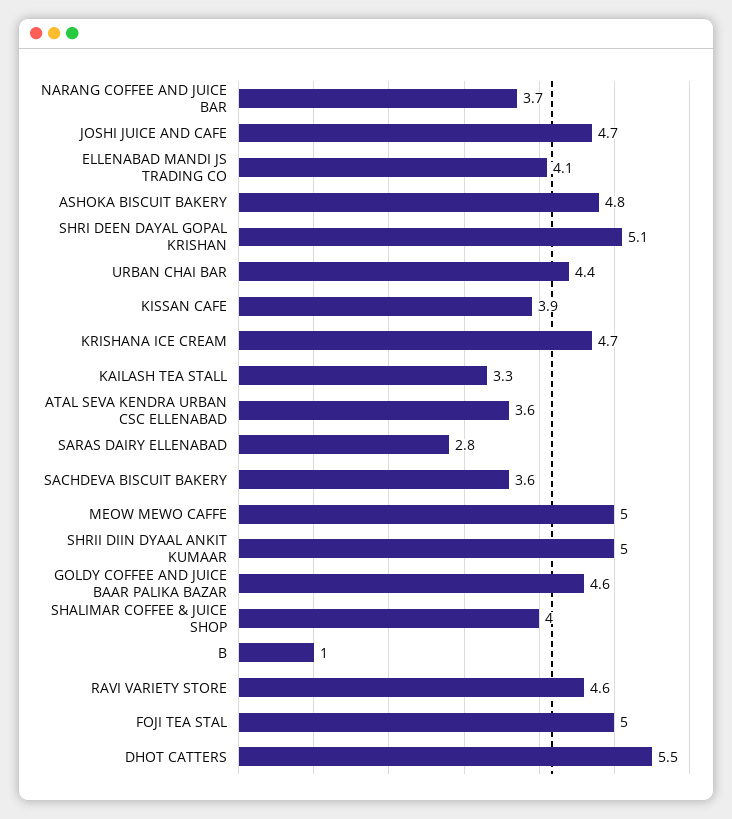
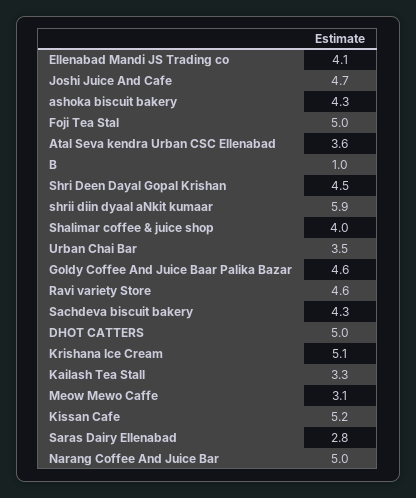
NARANG COFFEE AND JUICE BAR: 3.7 -> 5
ASHOKA BISCUIT BAKERY: 4.8 -> 4.3
SHRI DEEN DAYAL GOPAL KRISHAN: 5.1 -> 4.5
URBAN CHAI BAR: 4.4 -> 3.5
KISSAN CAFE: 3.9 -> 5.2
KRISHANA ICE CREAM: 4.7 -> 5.1
SACHDEVA BISCUIT BAKERY: 3.6 -> 4.3
MEOW MEWO CAFFE: 5 -> 3.1
SHRII DIIN DYAAL ANKIT KUMAAR: 5 -> 5.9
DHOT CATTERS: 5.5 -> 5

